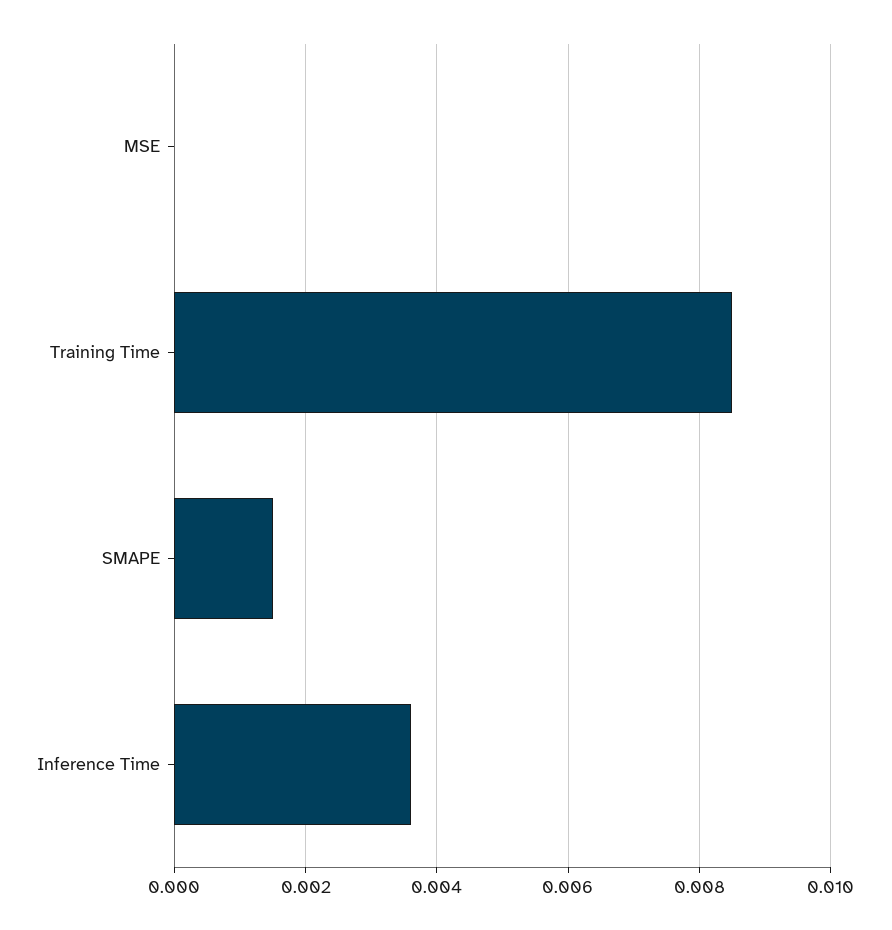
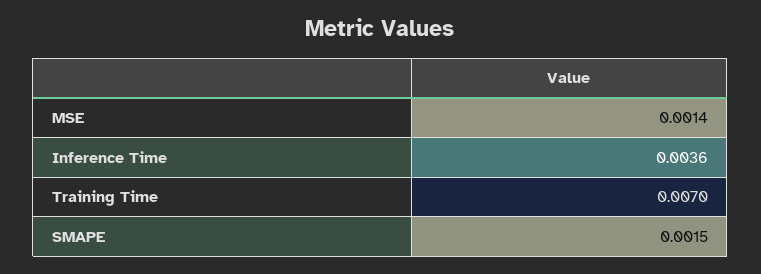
MSE: 0 -> 0.0014
Training Time: 0.0085 -> 0.007

